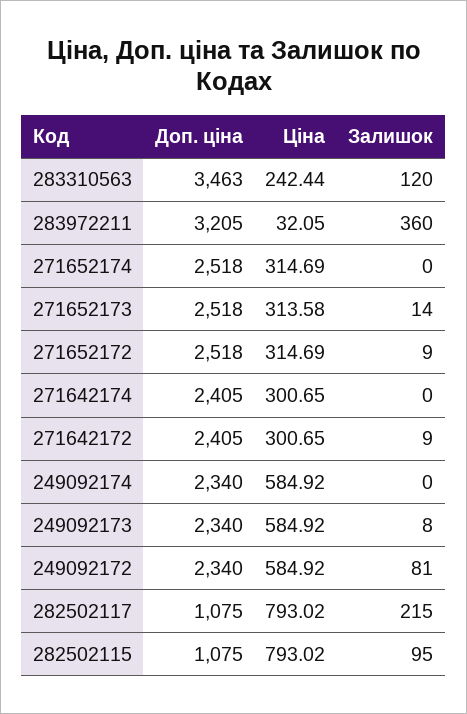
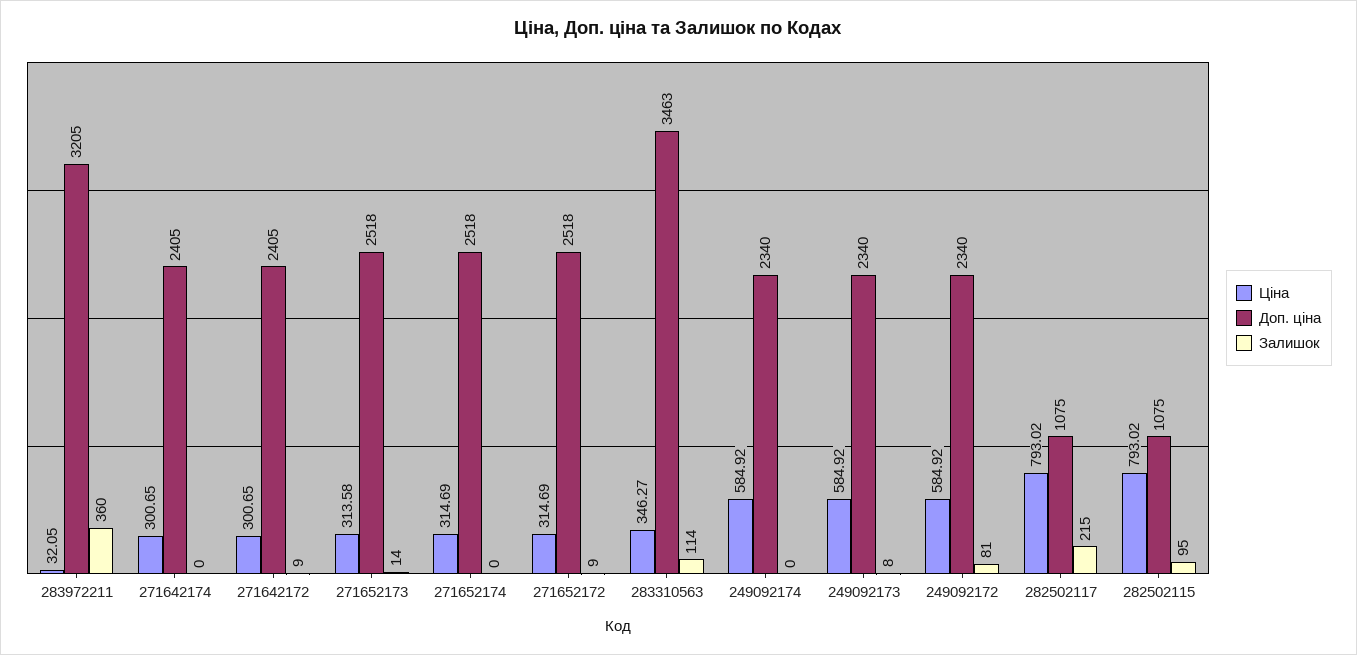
Ціна, 283310563: 242.44 -> 346.27
Залишок, 283310563: 120 -> 114

